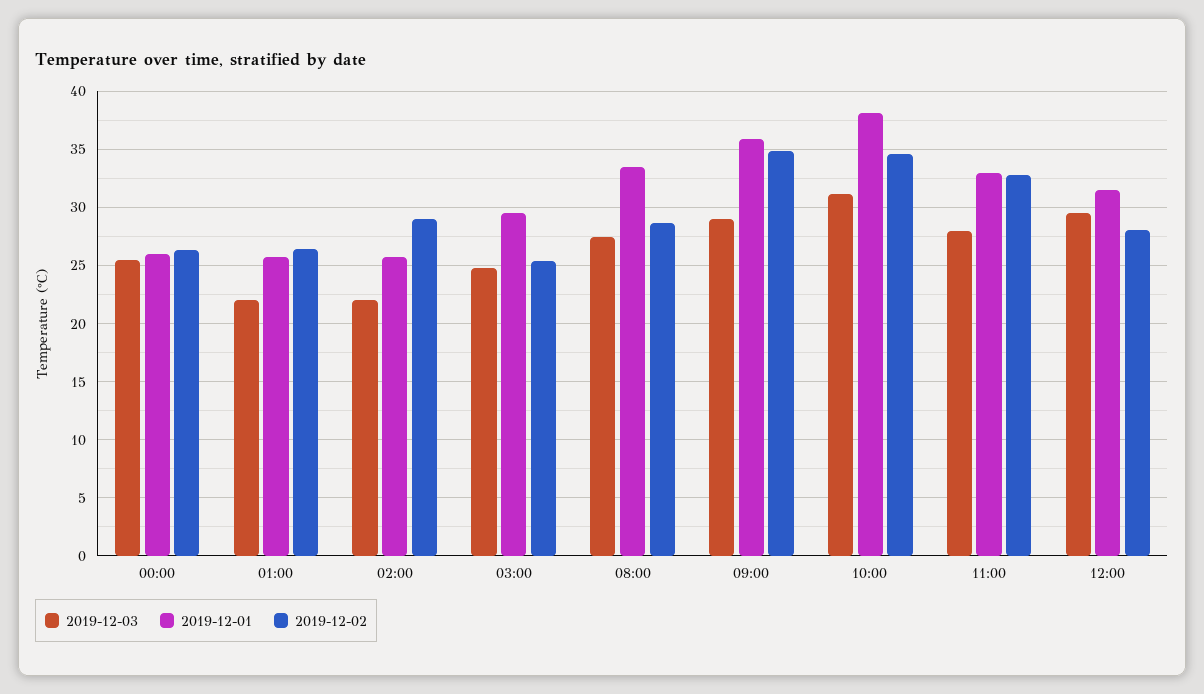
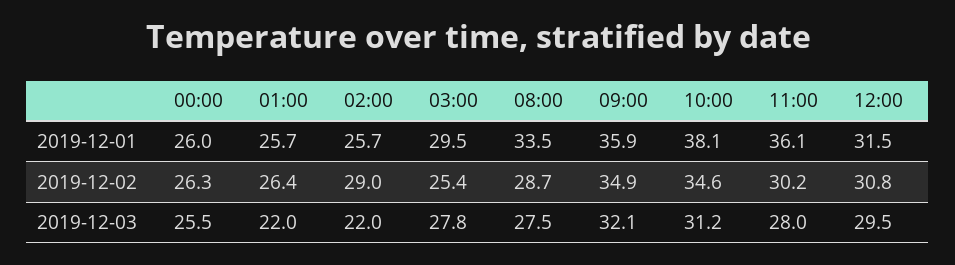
2019-12-03, 03:00: 25 -> 27.8
2019-12-03, 09:00: 29 -> 32.1
2019-12-01, 11:00: 33 -> 36.1
2019-12-02, 11:00: 33 -> 30.2
2019-12-02, 12:00: 28 -> 30.8

